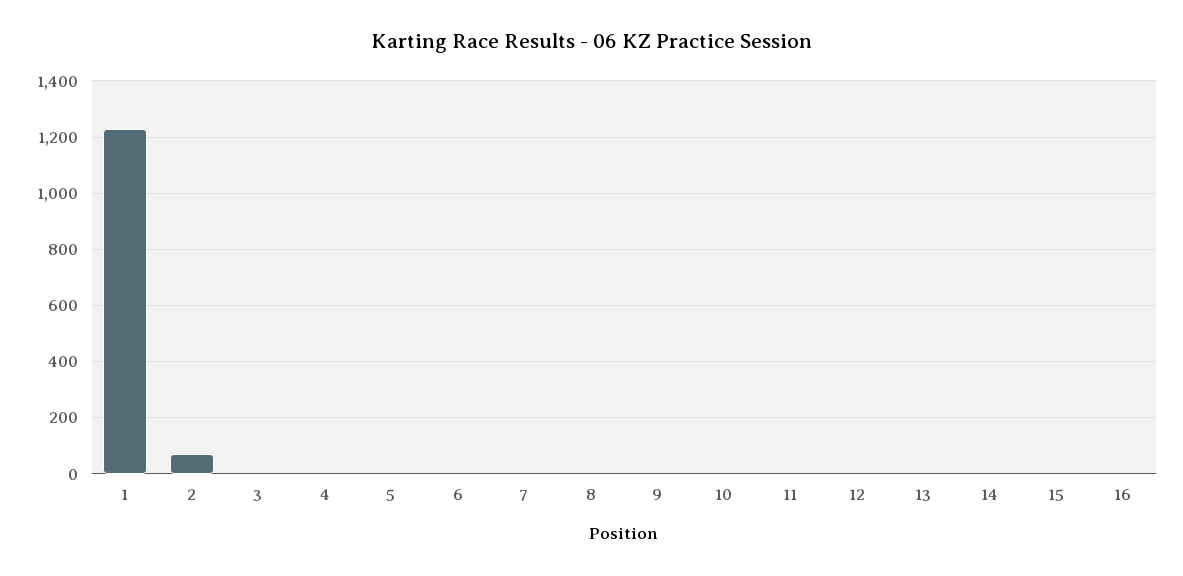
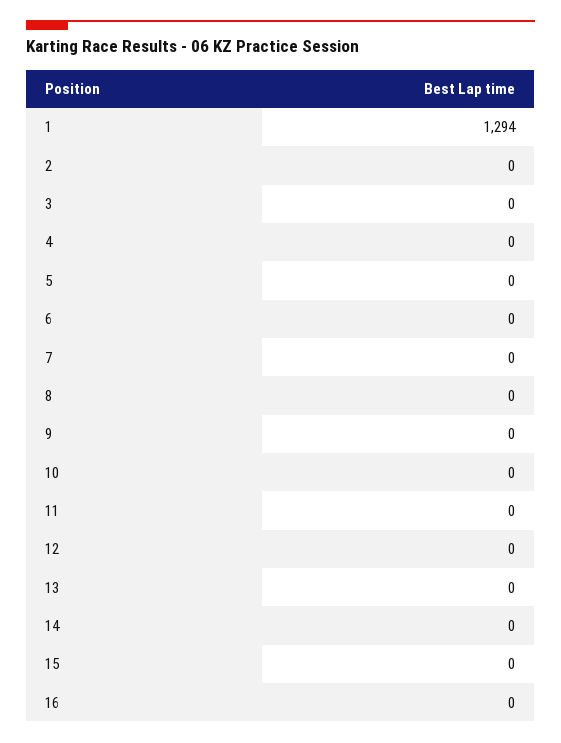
1: 1225 -> 1294
2: 75 -> 0

